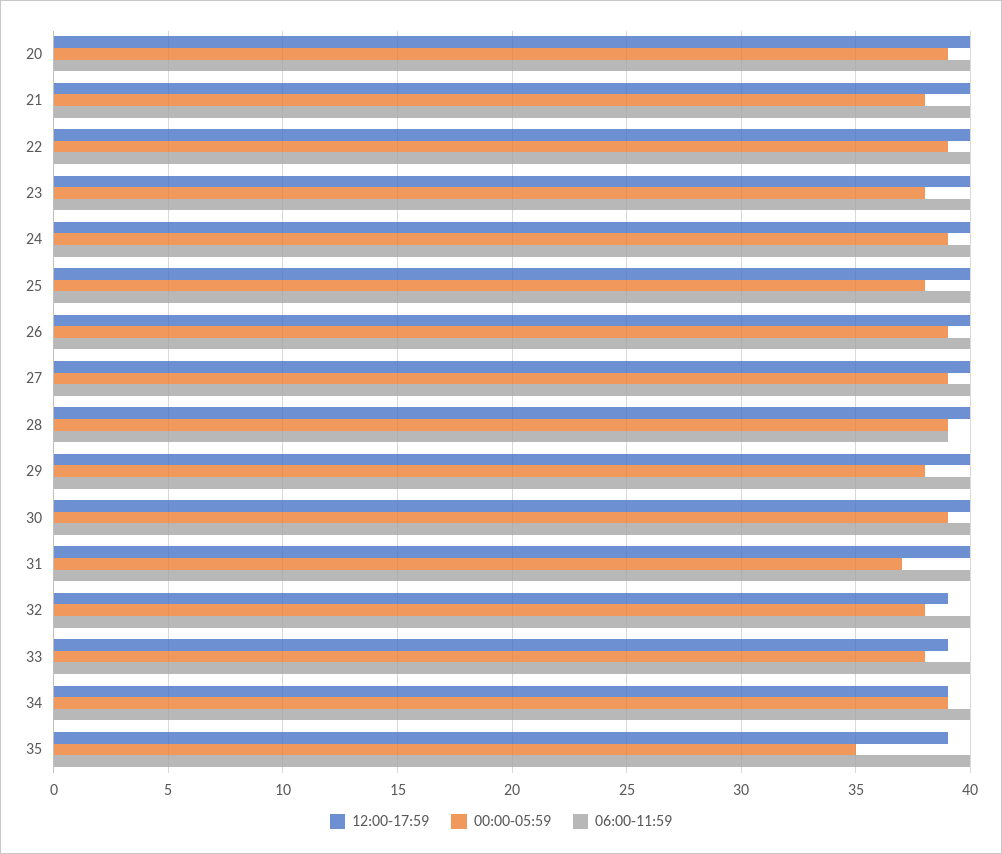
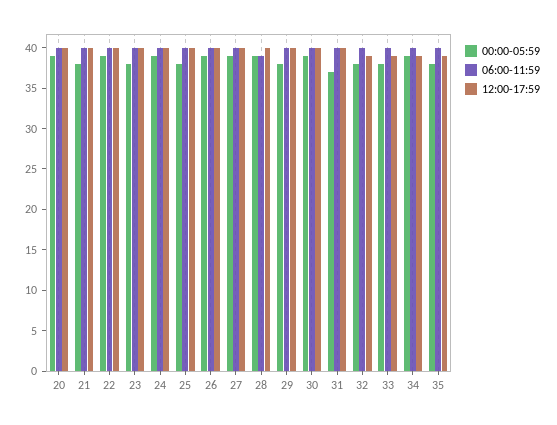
00:00-05:59, 35: 35 -> 38

